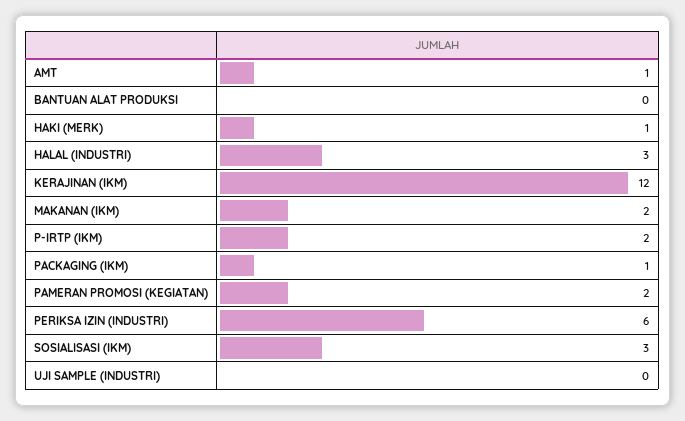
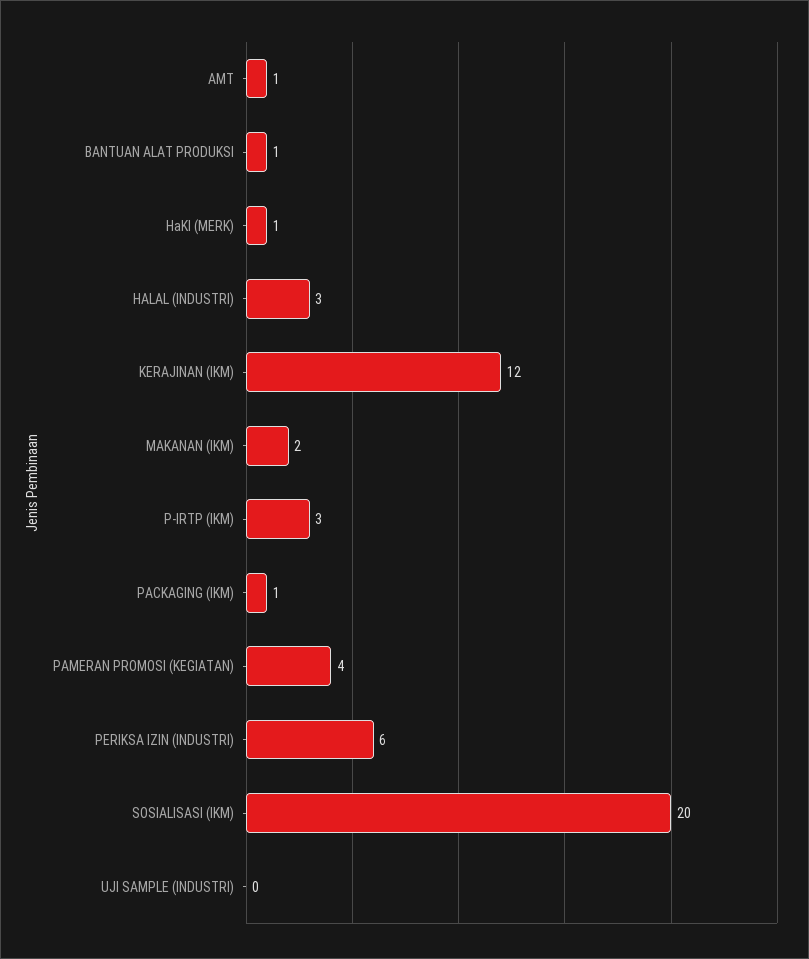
BANTUAN ALAT PRODUKSI: 0 -> 1
P-IRTP (IKM): 2 -> 3
PAMERAN PROMOSI (KEGIATAN): 2 -> 4
SOSIALISASI (IKM): 3 -> 20

